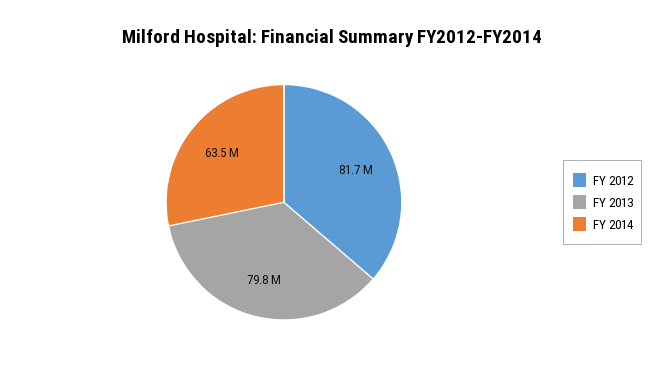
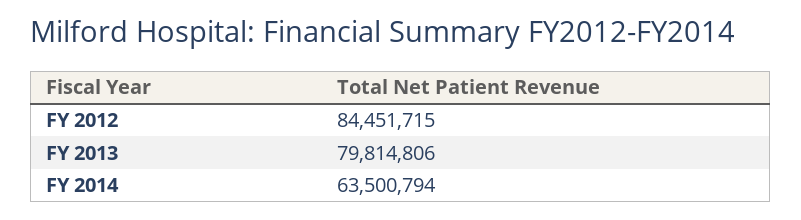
FY 2012: 81700000 -> 84451715

